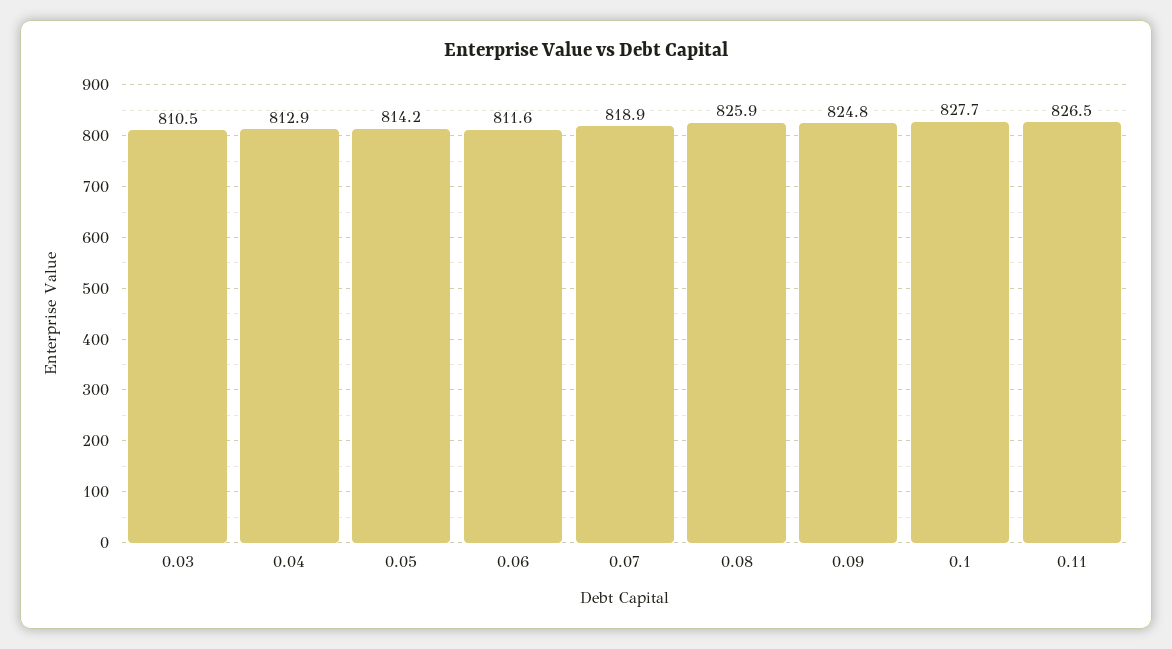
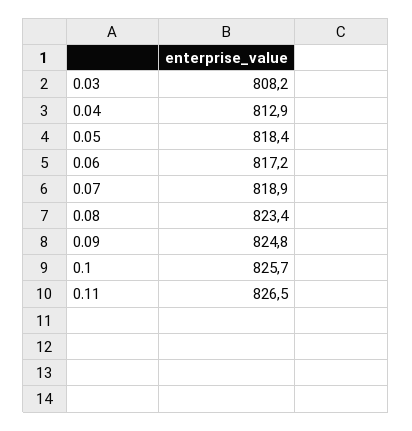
0.03: 810.5 -> 808.2
0.05: 814.2 -> 818.4
0.06: 811.6 -> 817.2
0.08: 825.9 -> 823.4
0.1: 827.7 -> 825.7

